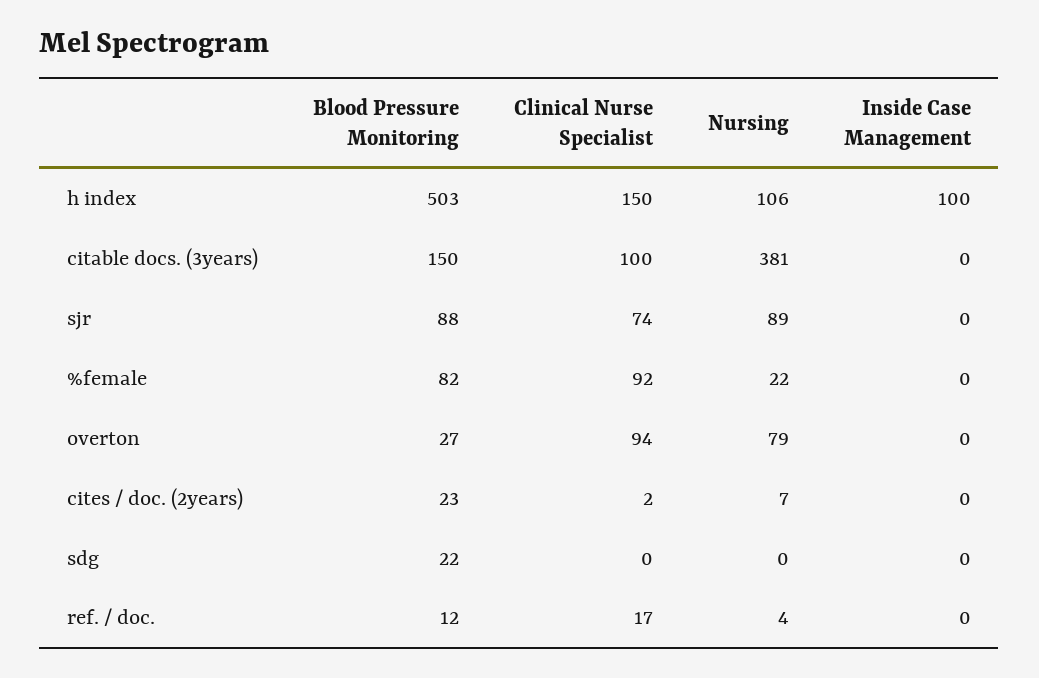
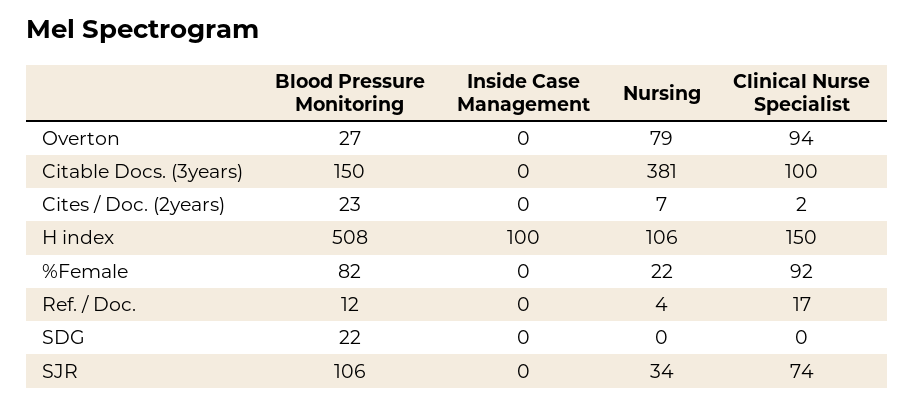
Blood Pressure Monitoring, h index: 503 -> 508
Blood Pressure Monitoring, sjr: 88 -> 106
Nursing, sjr: 89 -> 34

